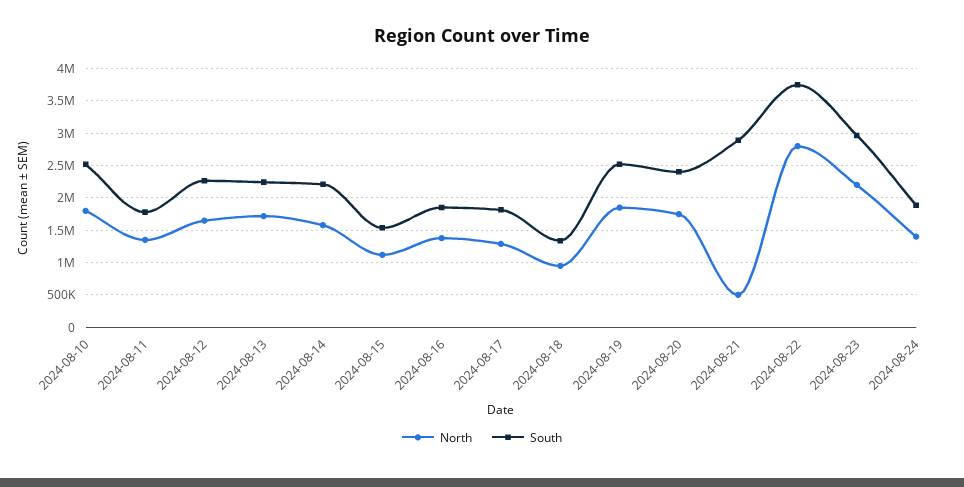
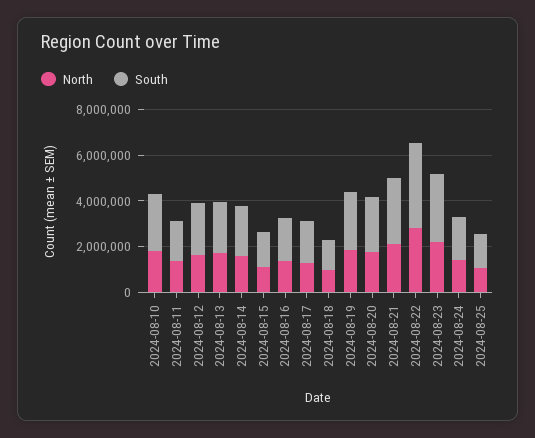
North, 2024-08-21: 500000 -> 2000000
North, 2024-08-25: none -> 1000000
South, 2024-08-25: none -> 1500000

